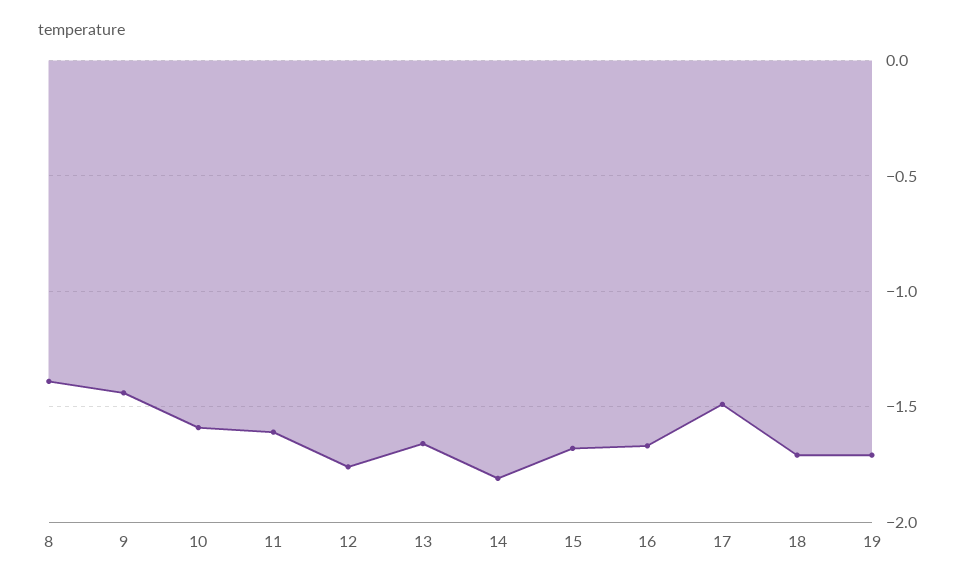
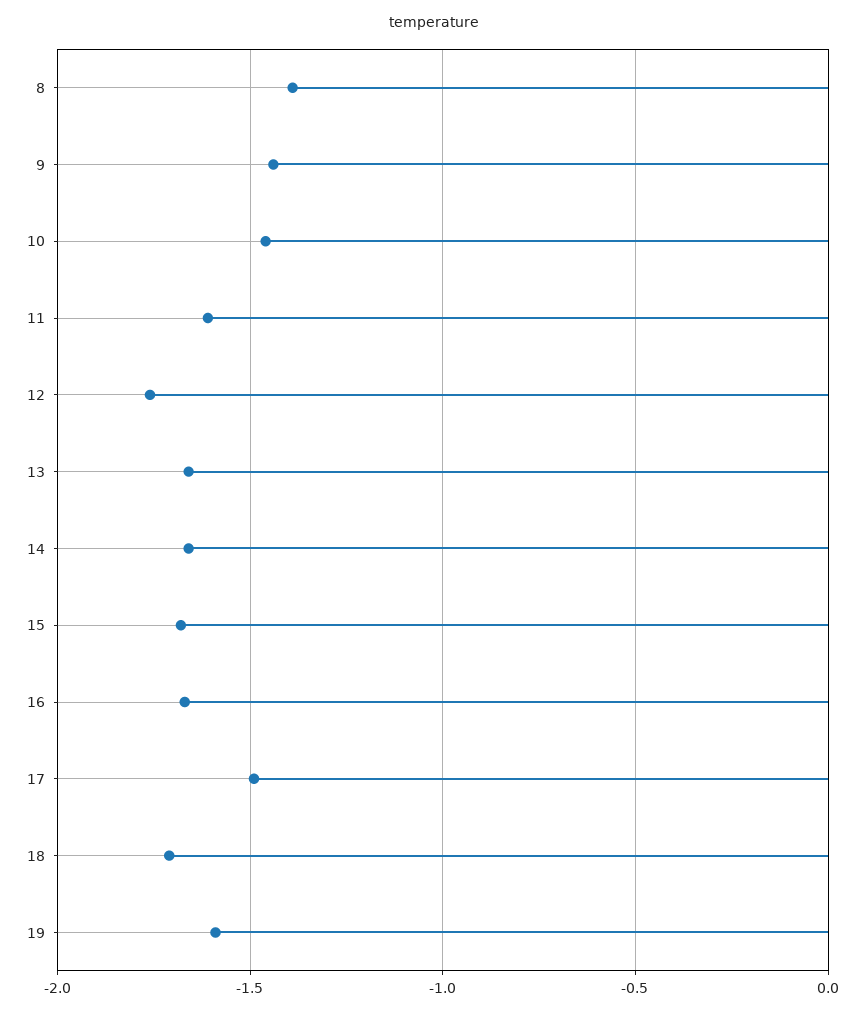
10: -1.6 -> -1.45
14: -1.8 -> -1.65
19: -1.7 -> -1.6

